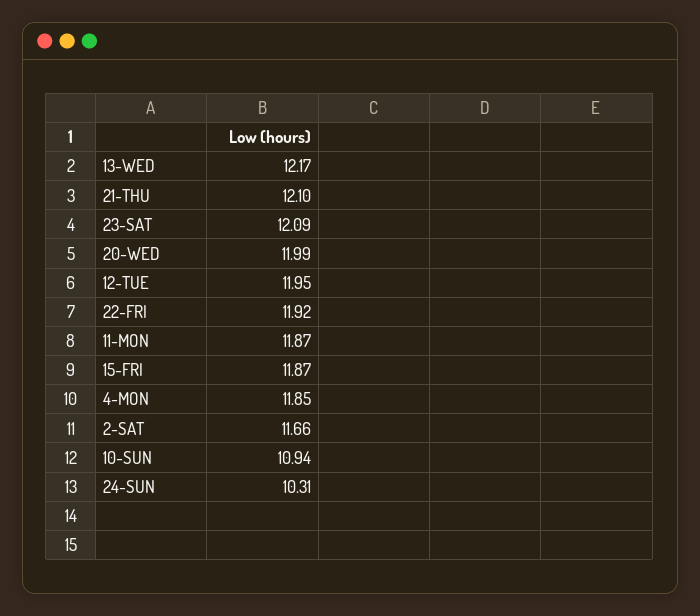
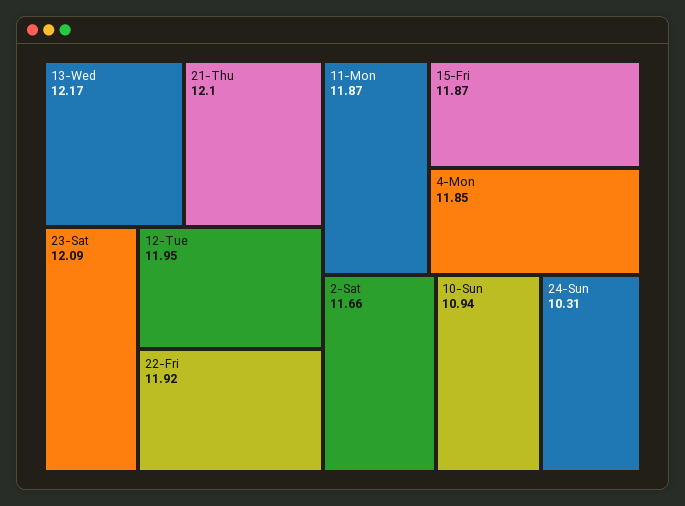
20-WED: 11.99 -> none

